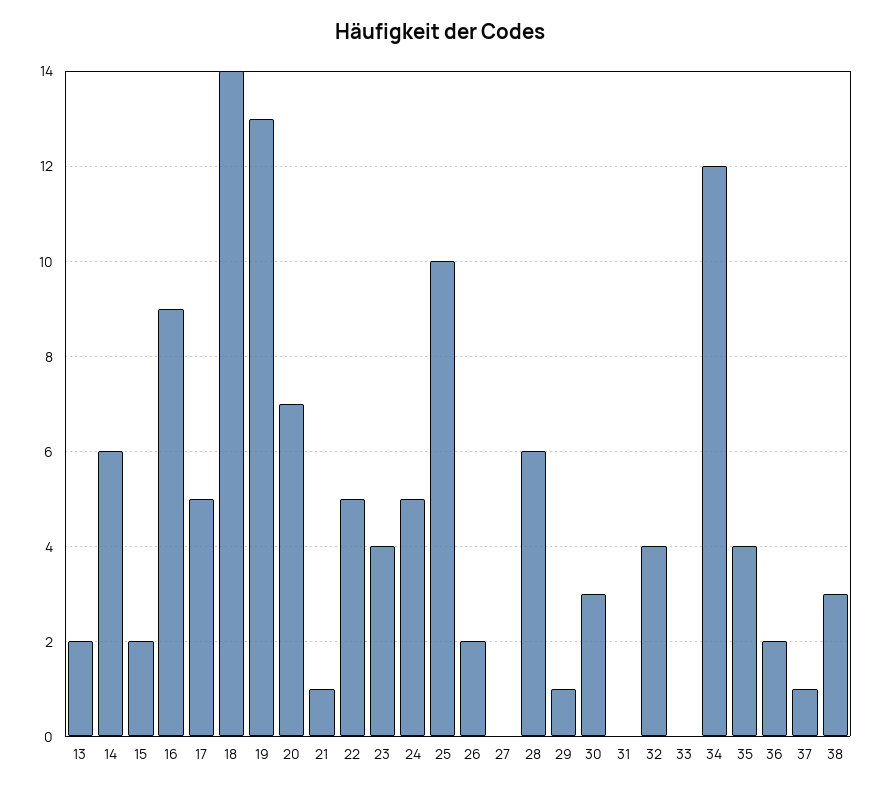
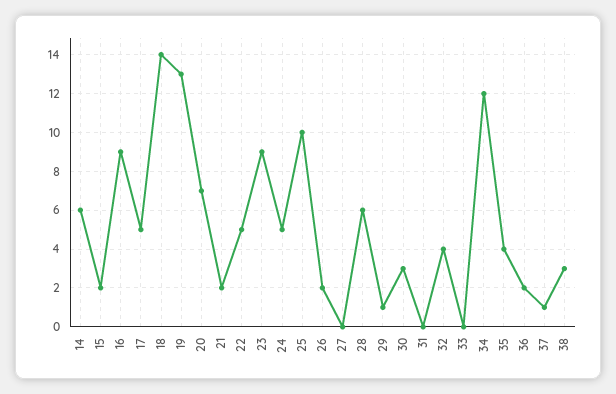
13: 2 -> none
21: 1 -> 2
23: 4 -> 9

